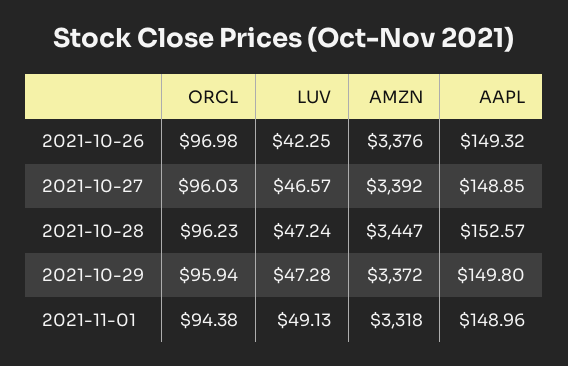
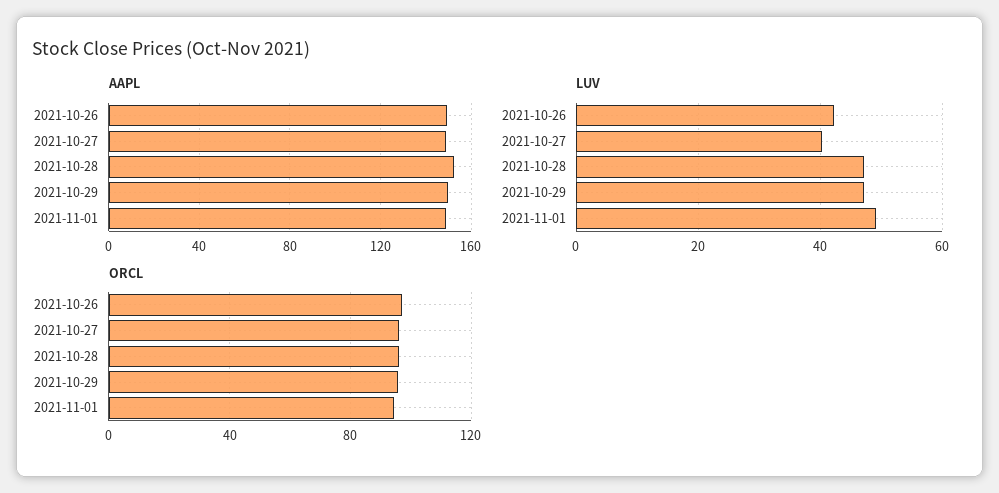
AMZN, 2021-10-26: 3376 -> none
LUV, 2021-10-27: 46.57 -> 40
AMZN, 2021-10-27: 3392 -> none
AMZN, 2021-10-28: 3447 -> none
AMZN, 2021-10-29: 3372 -> none
AMZN, 2021-11-01: 3318 -> none

